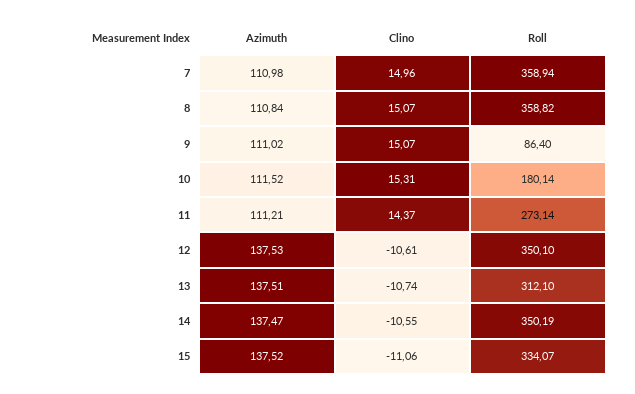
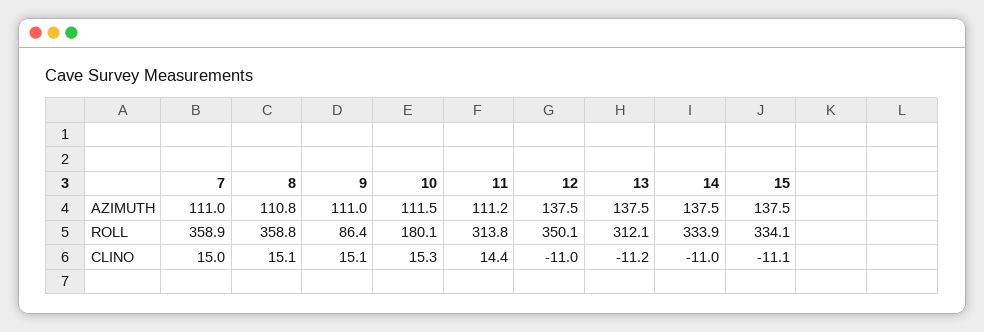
Roll, 11: 273.14 -> 313.8
Clino, 12: -10.61 -> -11
Clino, 13: -10.74 -> -11.2
Clino, 14: -10.55 -> -11
Roll, 14: 350.19 -> 333.9

